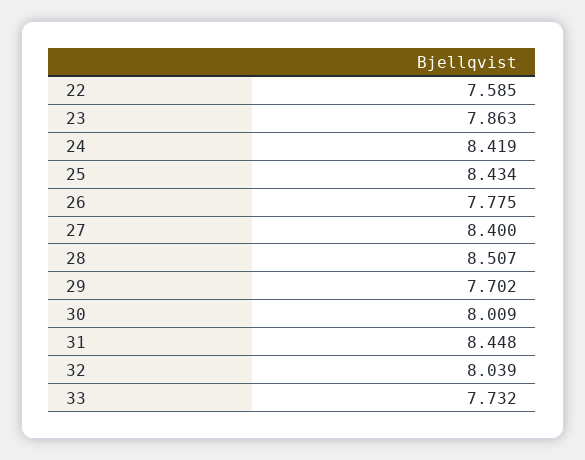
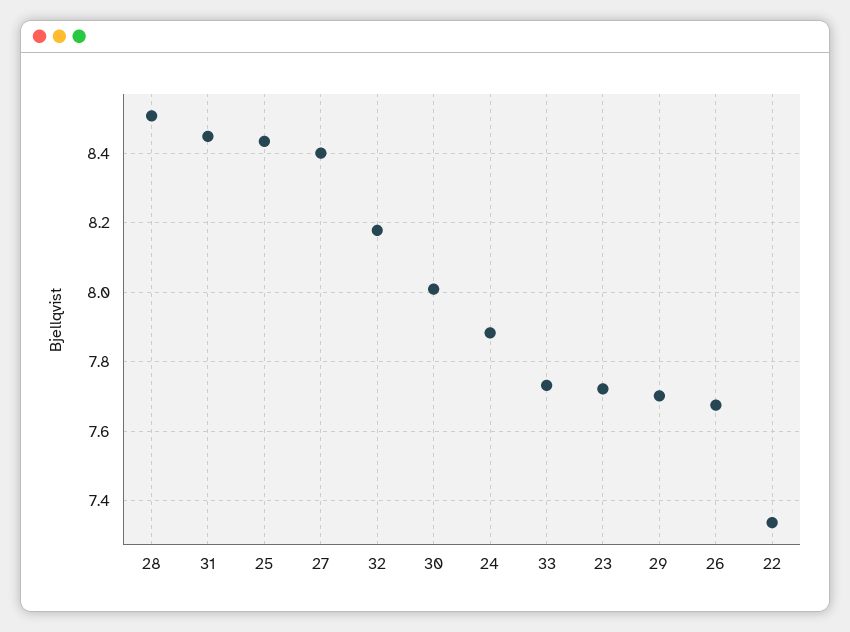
22: 7.585 -> 7.34
23: 7.863 -> 7.72
24: 8.419 -> 7.88
26: 7.775 -> 7.68
32: 8.039 -> 8.18

